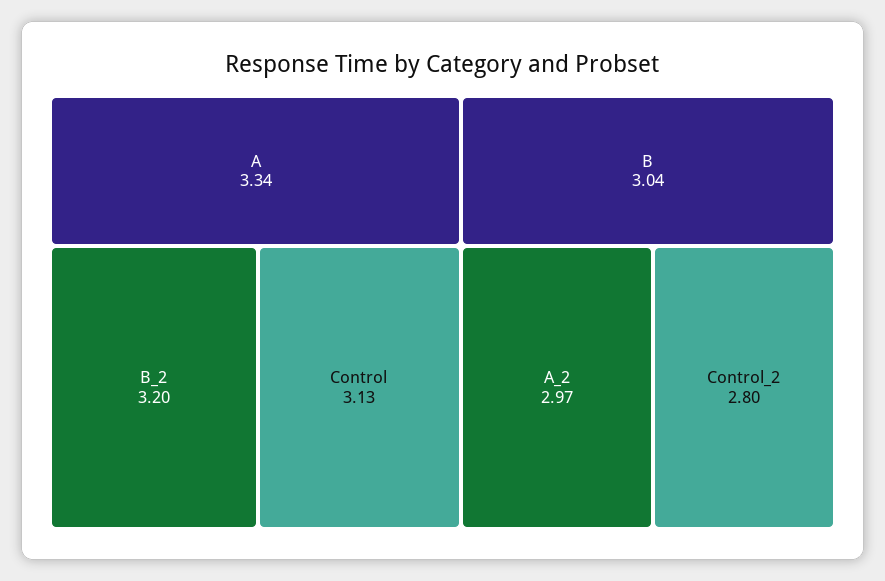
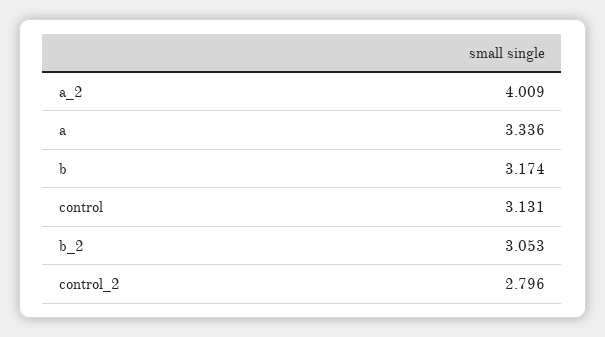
B_2: 3.2 -> 3.053
B: 3.04 -> 3.174
A_2: 2.97 -> 4.009

